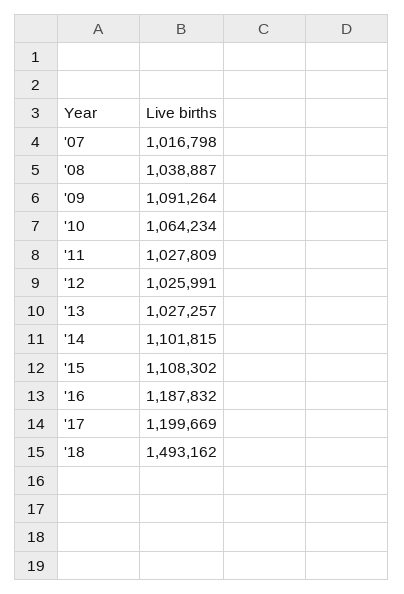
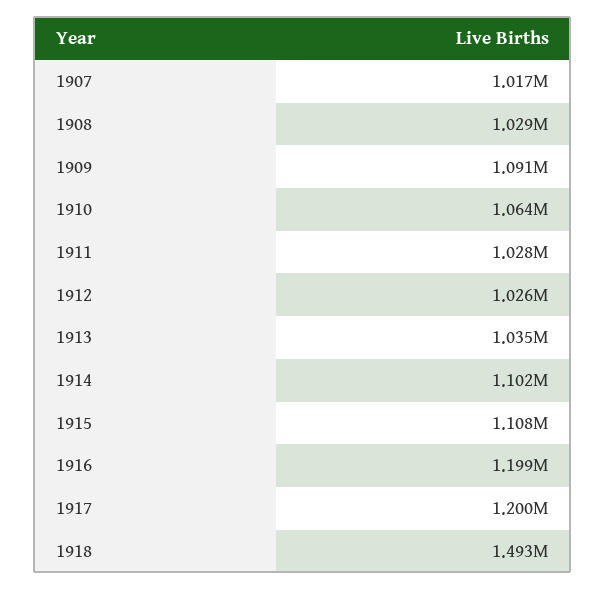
'08: 1038887 -> 1029000
'13: 1027257 -> 1035000
'16: 1187832 -> 1199000

